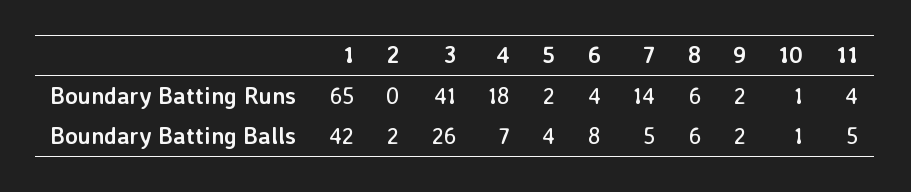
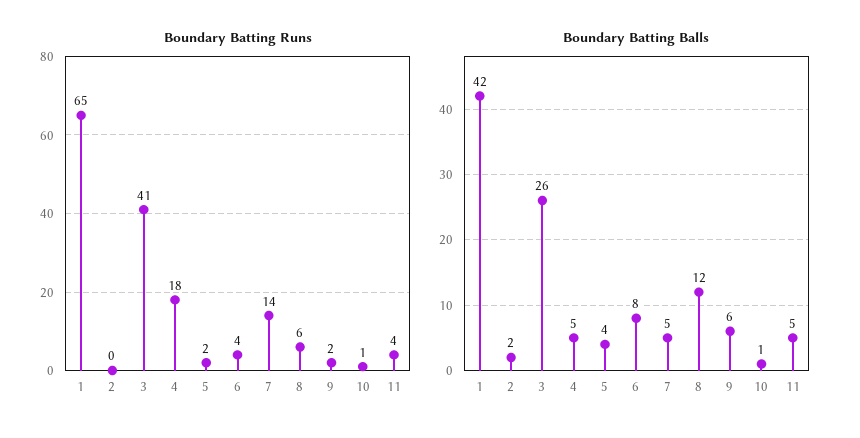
Boundary Batting Balls, 4: 7 -> 5
Boundary Batting Balls, 8: 6 -> 12
Boundary Batting Balls, 9: 2 -> 6

